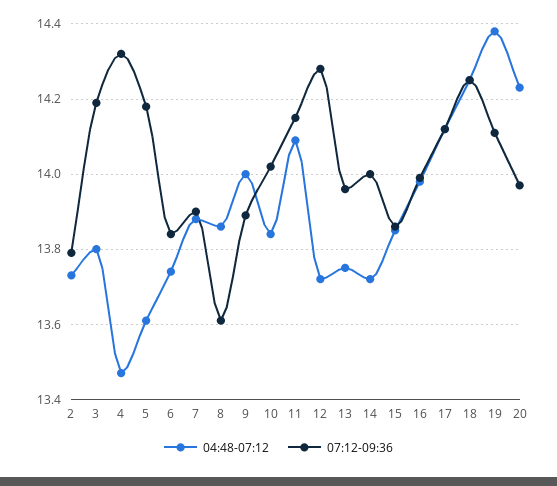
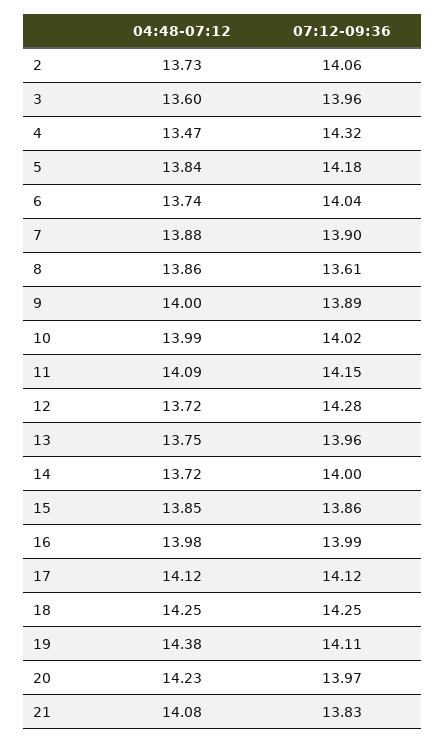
07:12-09:36, 2: 13.8 -> 14.06
04:48-07:12, 3: 13.8 -> 13.6
07:12-09:36, 3: 14.2 -> 13.96
04:48-07:12, 5: 13.6 -> 13.84
07:12-09:36, 6: 13.85 -> 14.04
04:48-07:12, 10: 13.85 -> 13.99
04:48-07:12, 21: none -> 14.08
07:12-09:36, 21: none -> 13.83

